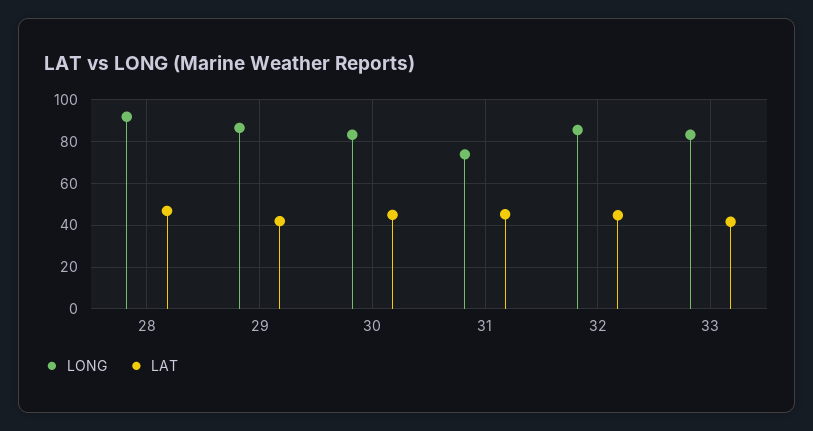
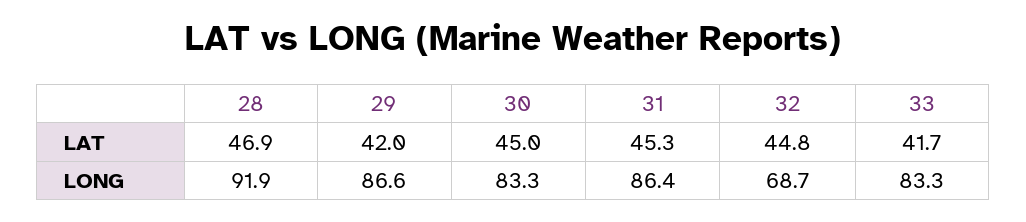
LONG, 31: 75 -> 86.4
LONG, 32: 85 -> 68.7

